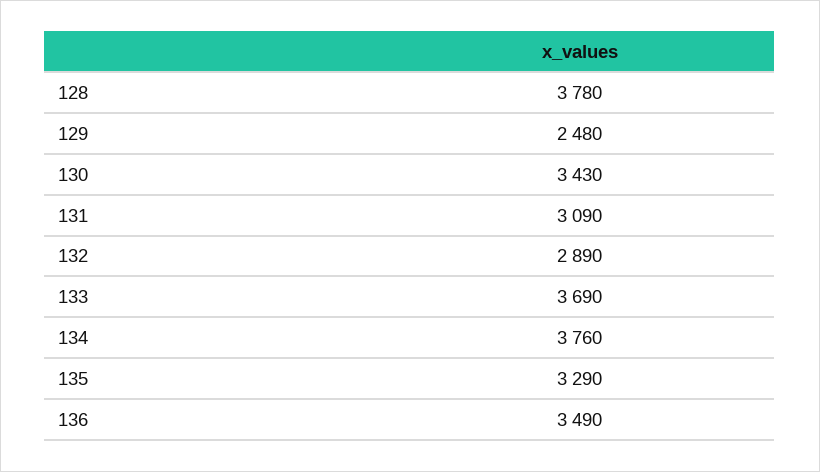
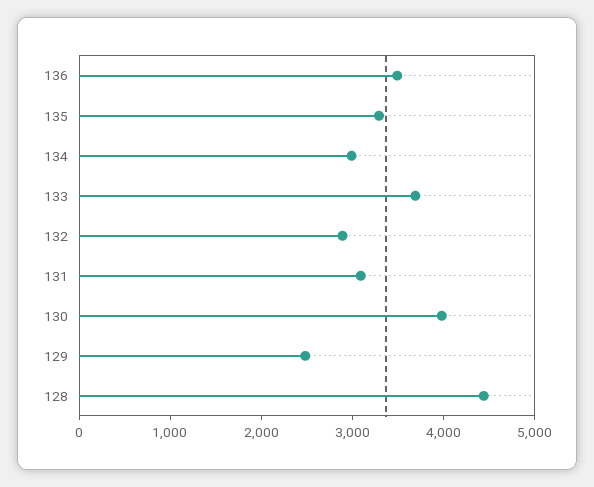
128: 3780 -> 4400
130: 3430 -> 4000
134: 3760 -> 3000

